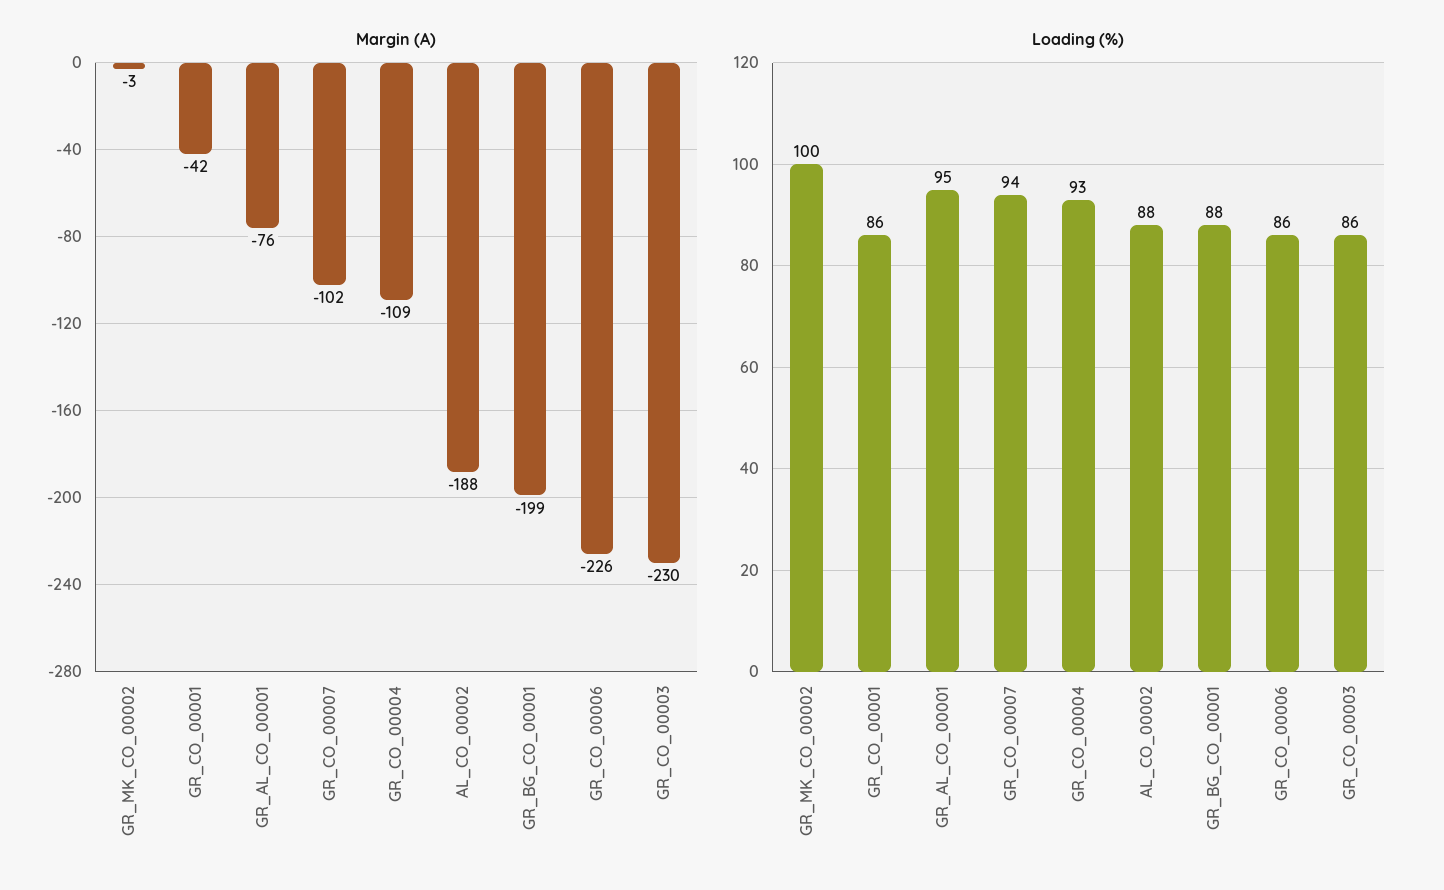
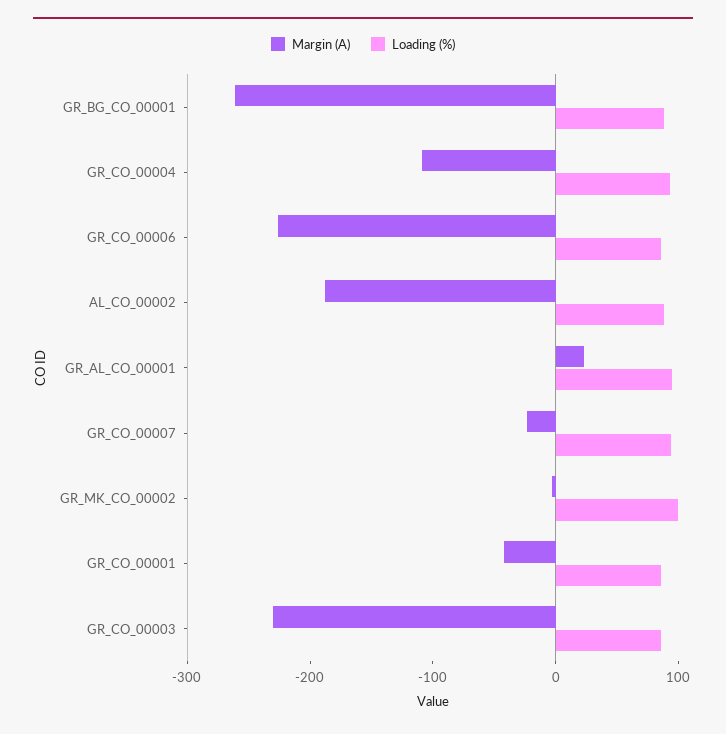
Margin (A), GR_AL_CO_00001: -76 -> 20
Margin (A), GR_CO_00007: -102 -> -20
Margin (A), GR_BG_CO_00001: -199 -> -260

